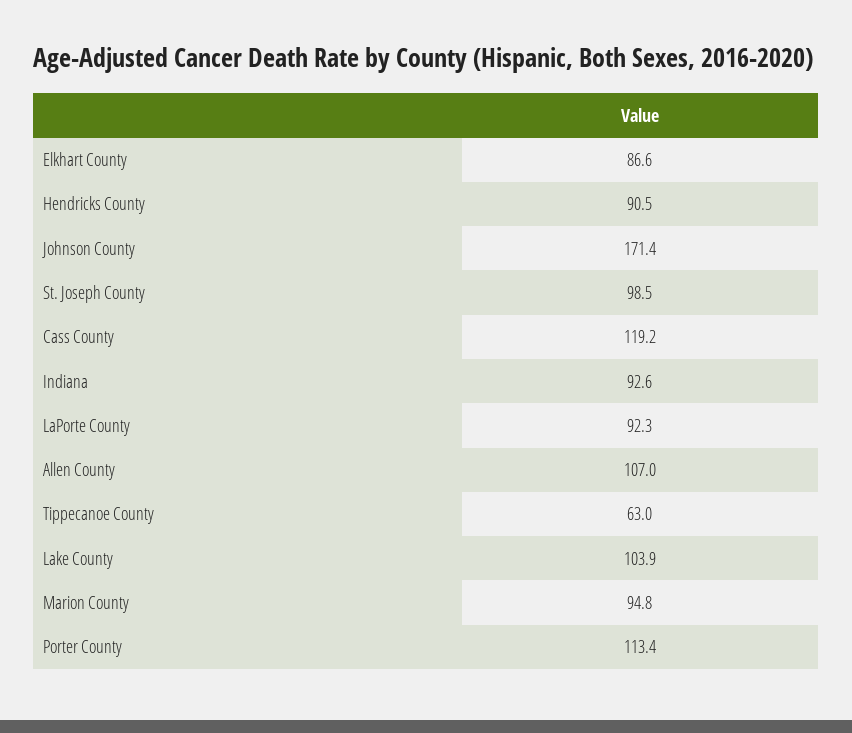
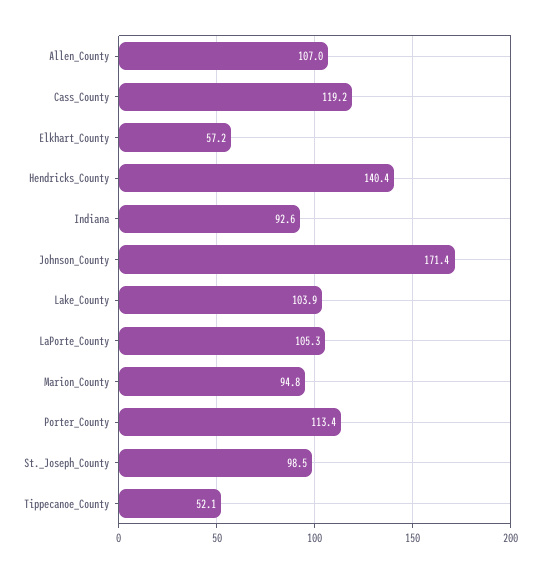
Elkhart County: 86.6 -> 57.2
Hendricks County: 90.5 -> 140.4
LaPorte County: 92.3 -> 105.3
Tippecanoe County: 63 -> 52.1

